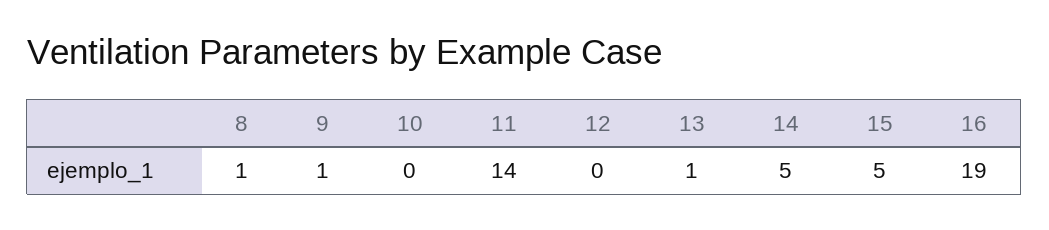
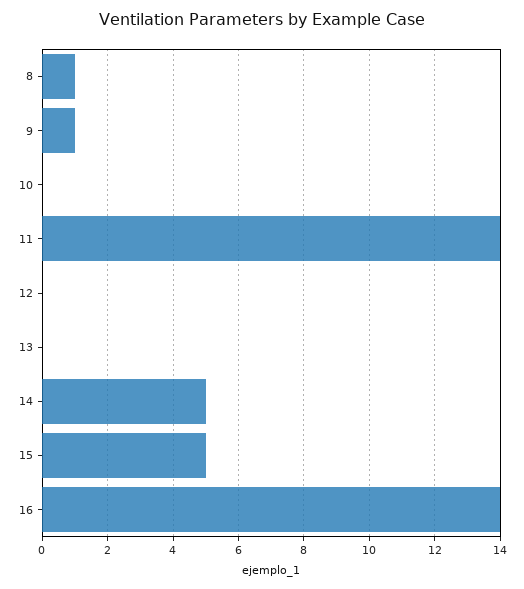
13: 1 -> 0
16: 19 -> 14

